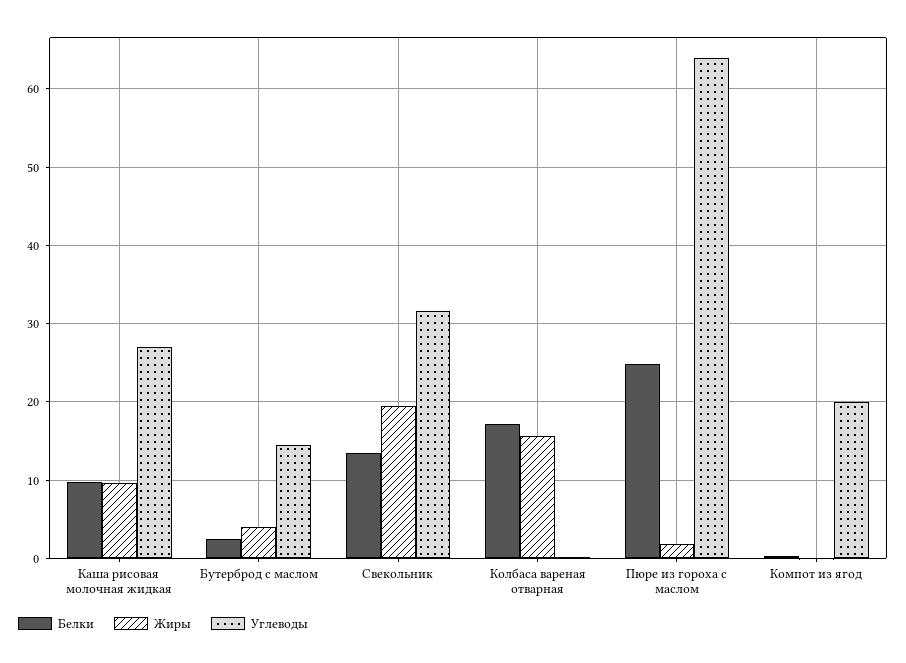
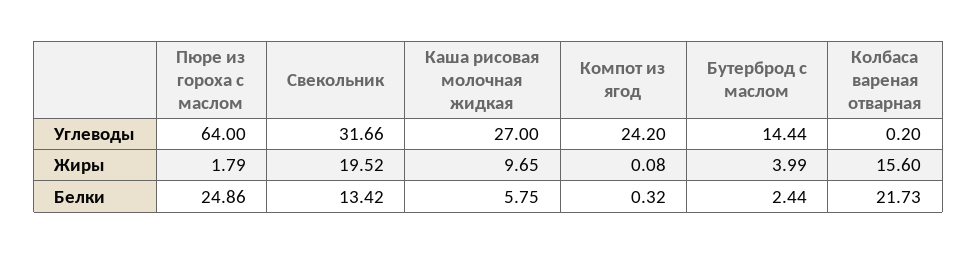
Белки, Каша рисовая молочная жидкая: 10 -> 5.75
Белки, Колбаса вареная отварная: 17 -> 21.73
Углеводы, Компот из ягод: 20 -> 24.2

